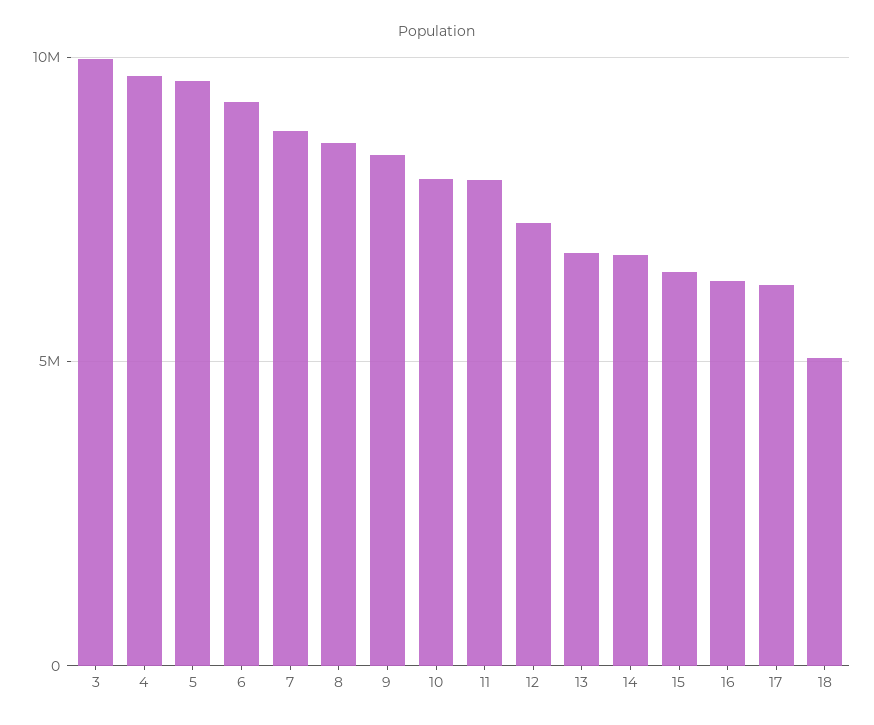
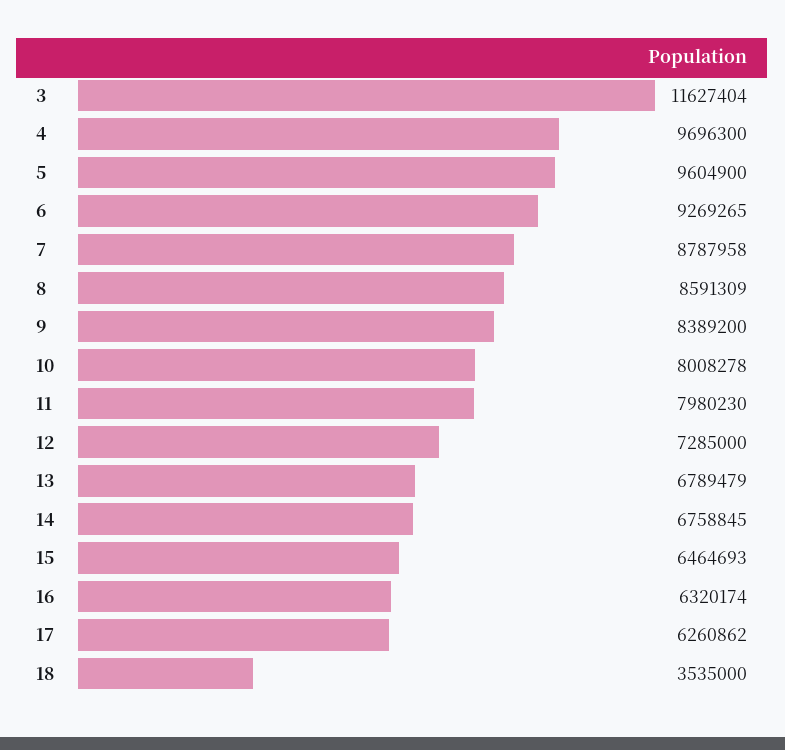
3: 10000000 -> 11627404
18: 5000000 -> 3535000

